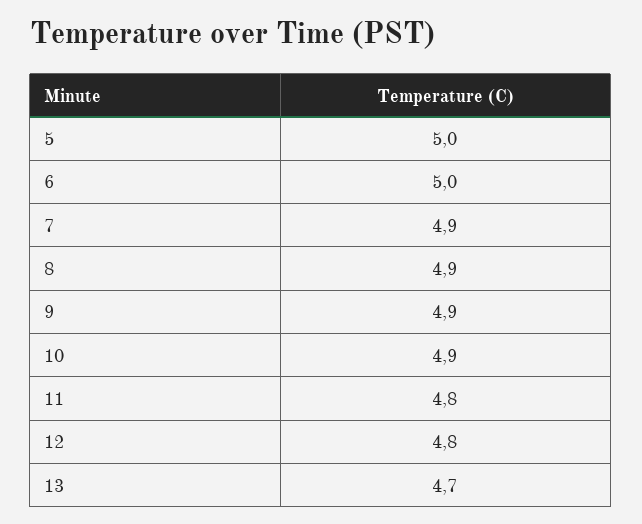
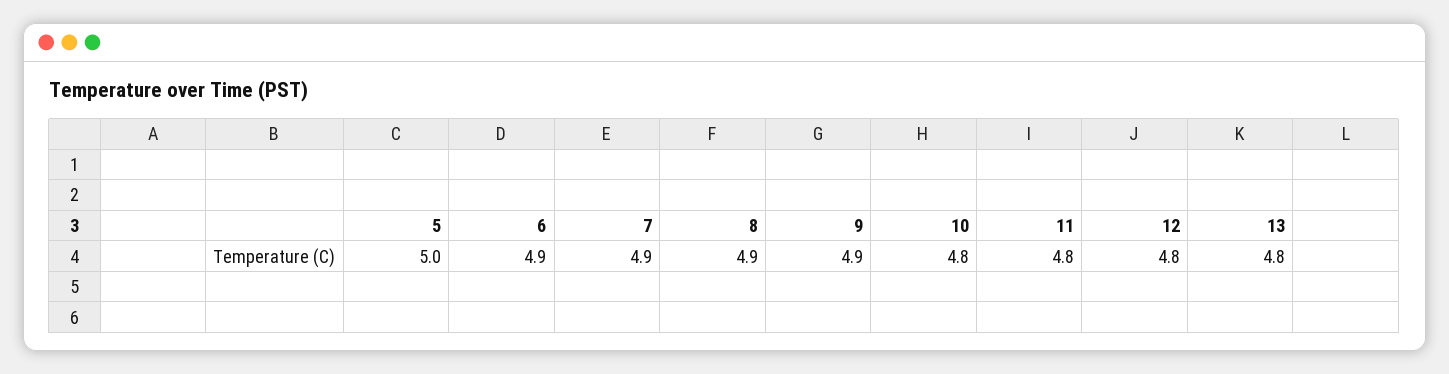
6: 5 -> 4.9
10: 4.9 -> 4.8
13: 4.7 -> 4.8

